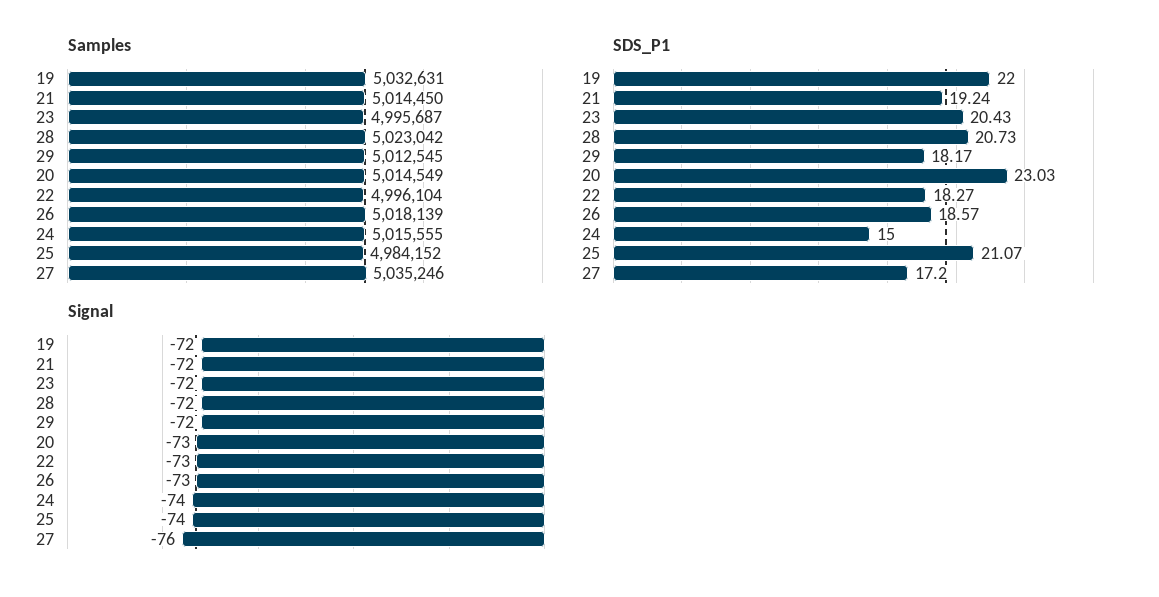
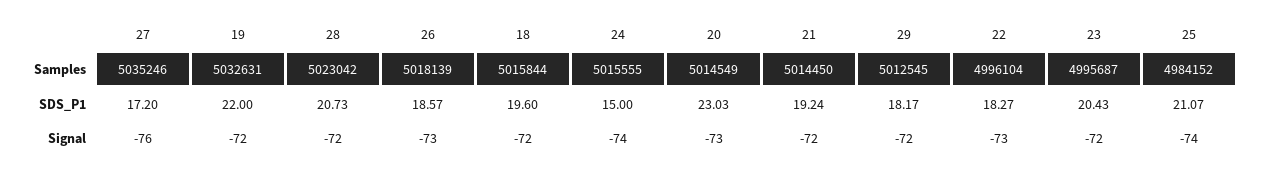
Samples, 18: none -> 5015844
SDS_P1, 18: none -> 19.6
Signal, 18: none -> -72

